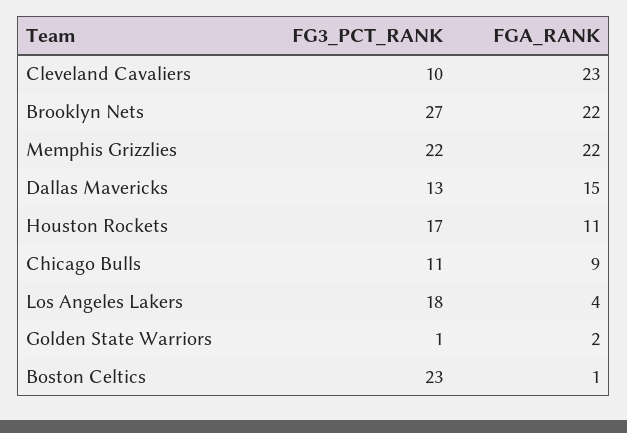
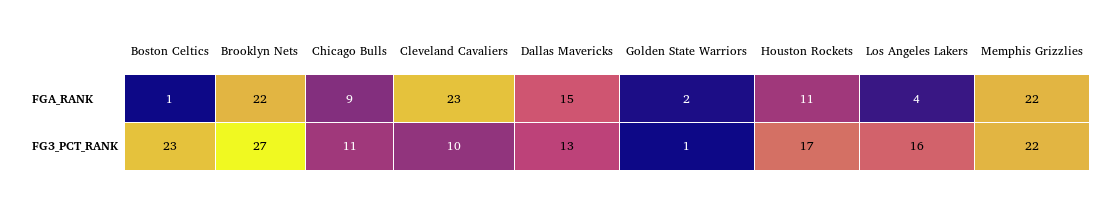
FG3_PCT_RANK, Los Angeles Lakers: 18 -> 16

